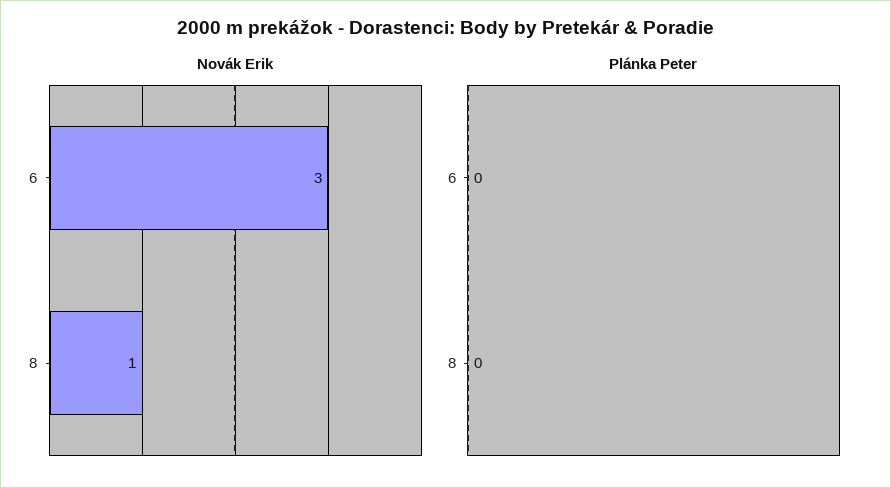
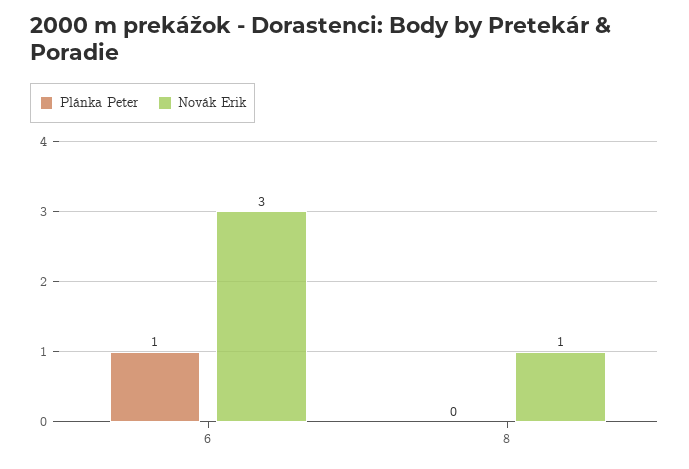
Plánka Peter, 6: 0 -> 1

